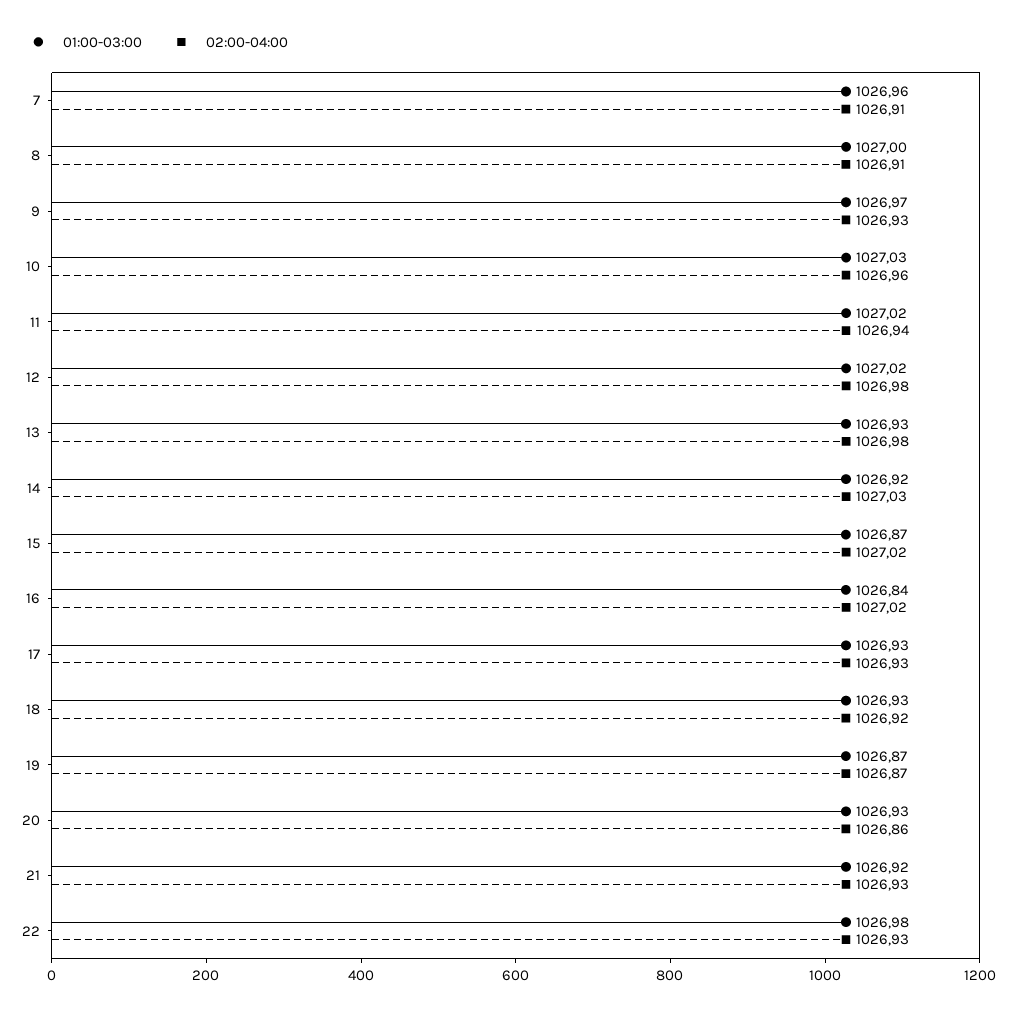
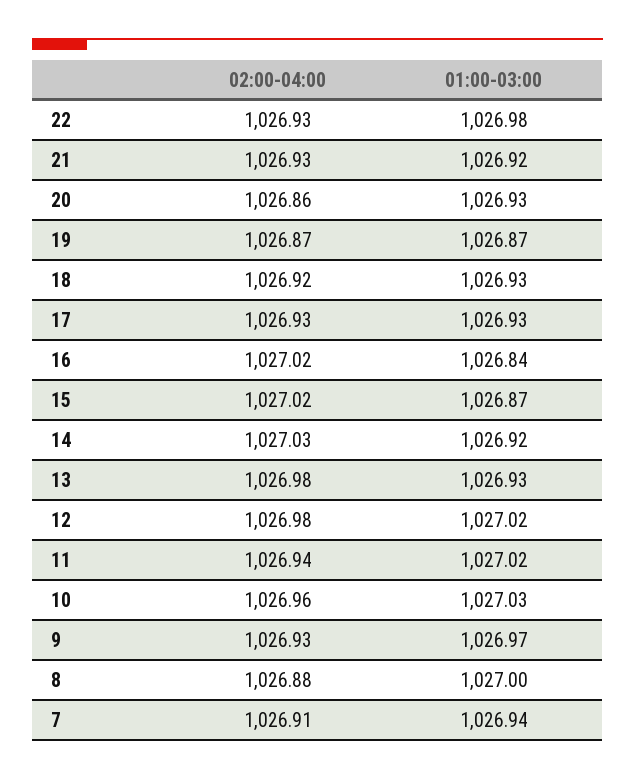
01:00-03:00, 7: 1026.96 -> 1026.94
02:00-04:00, 8: 1026.91 -> 1026.88

